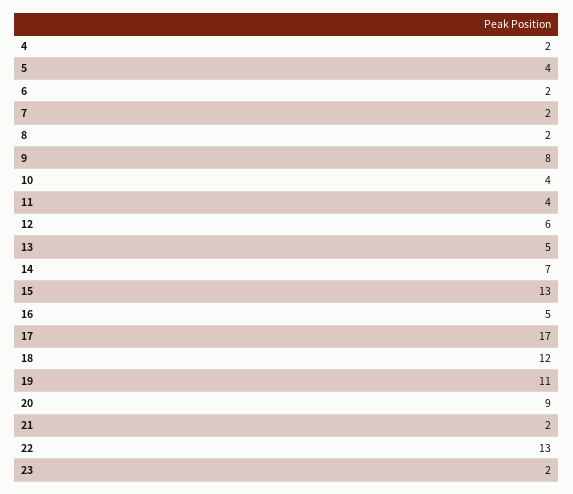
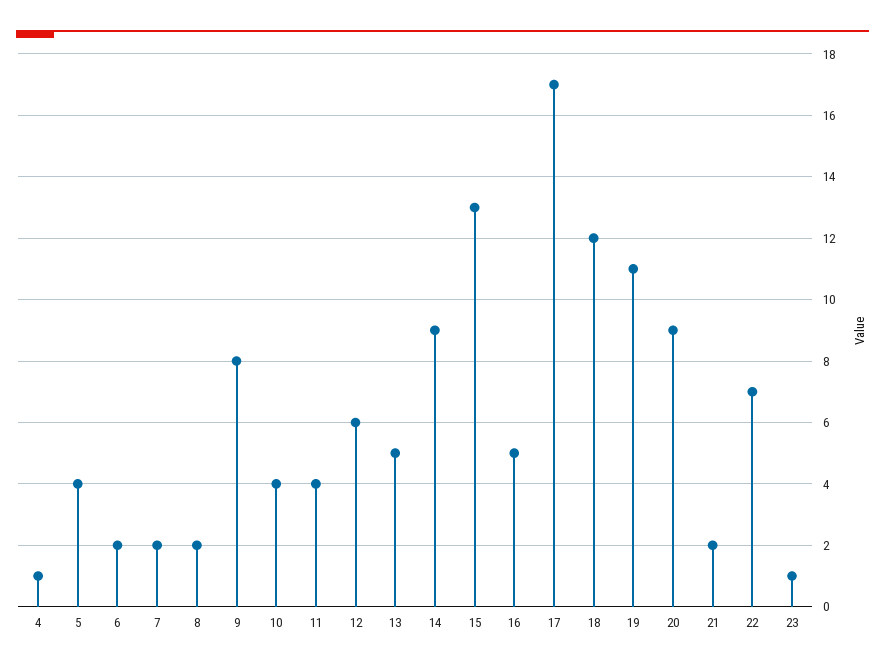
4: 2 -> 1
14: 7 -> 9
22: 13 -> 7
23: 2 -> 1

